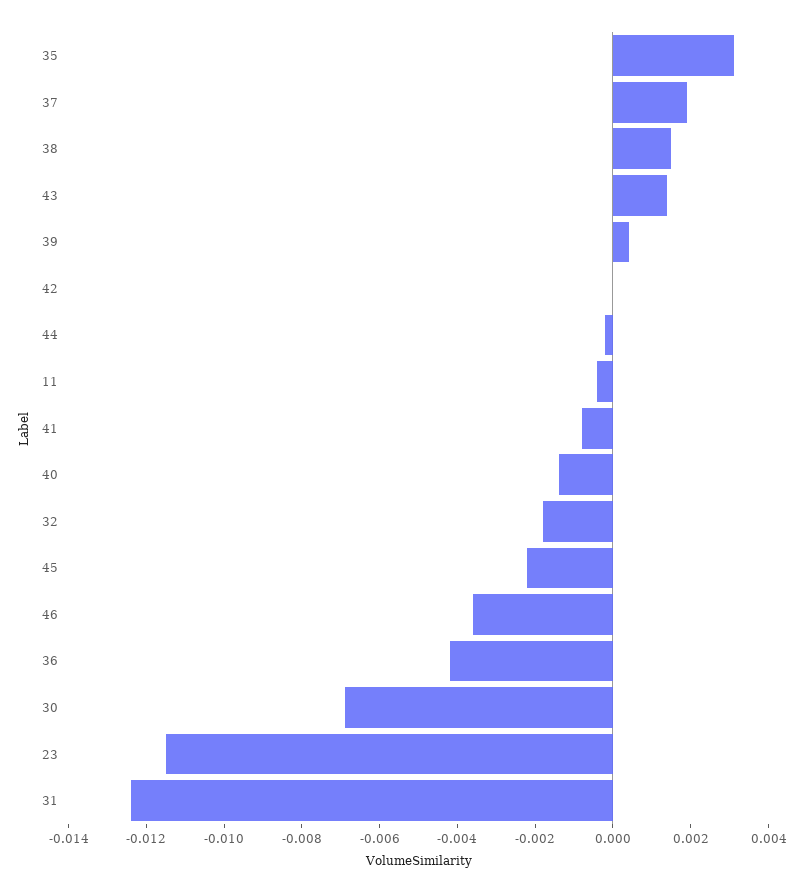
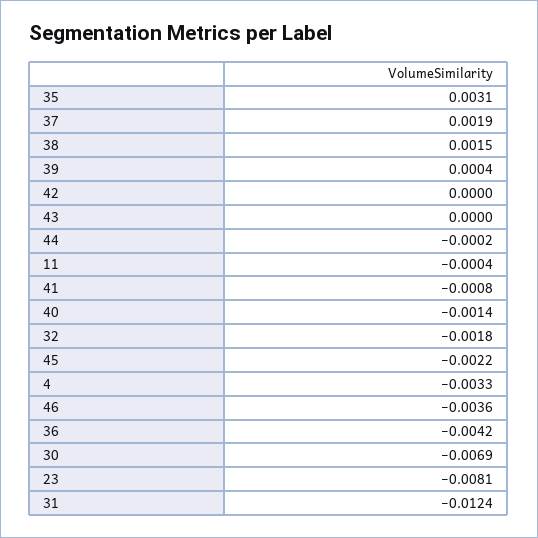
43: 0.0015 -> 0
23: -0.0115 -> -0.0081
4: none -> -0.0033

